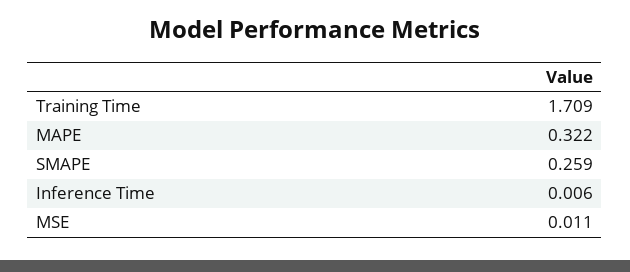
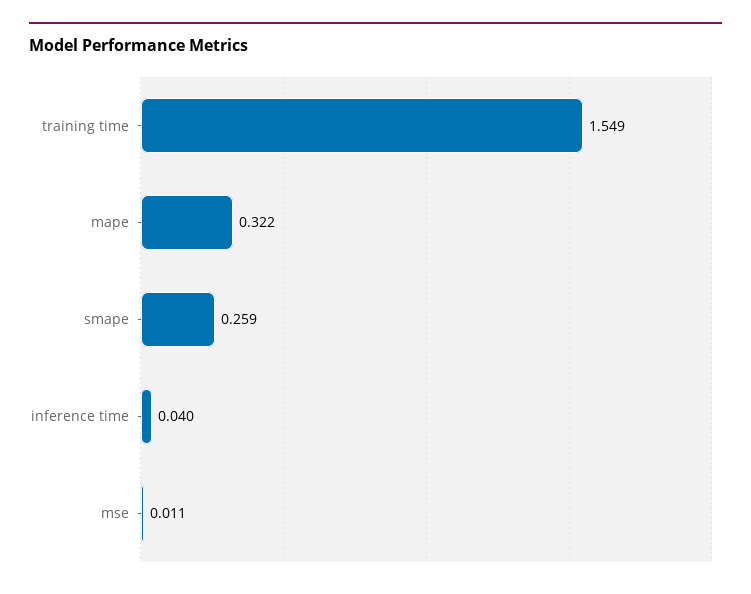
Training Time: 1.709 -> 1.549
Inference Time: 0.006 -> 0.04

